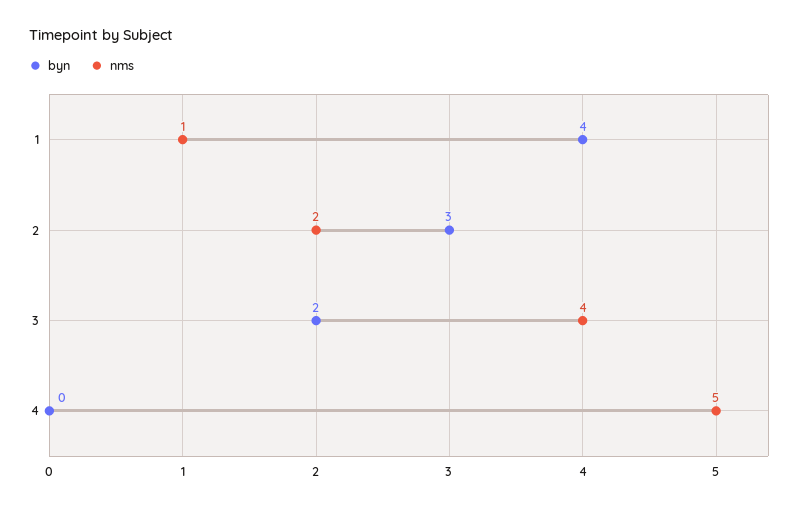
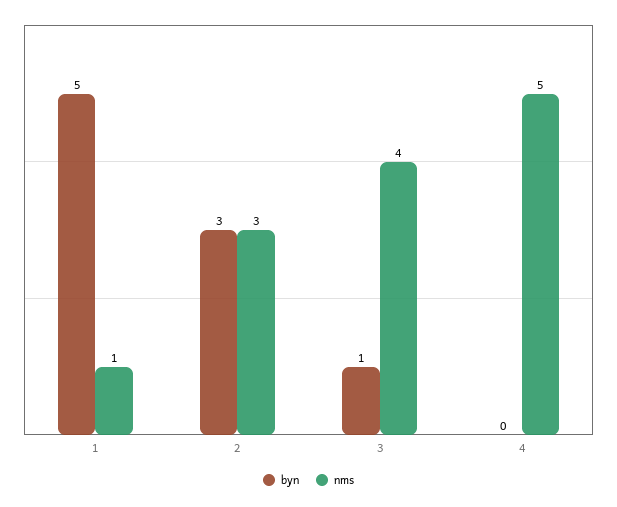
byn, 1: 4 -> 5
nms, 2: 2 -> 3
byn, 3: 2 -> 1

